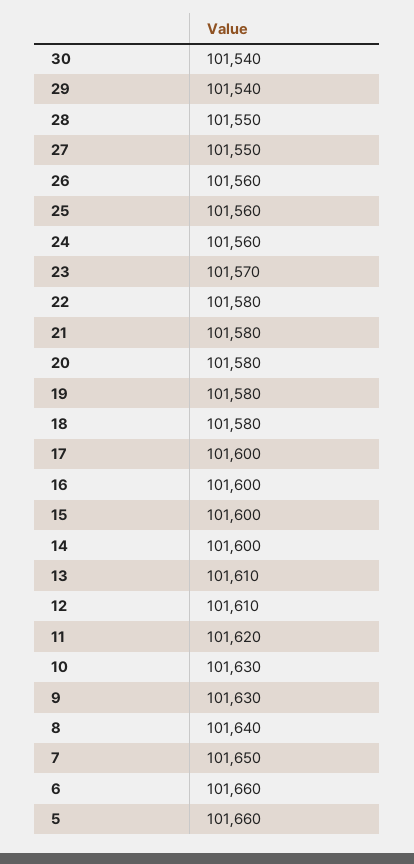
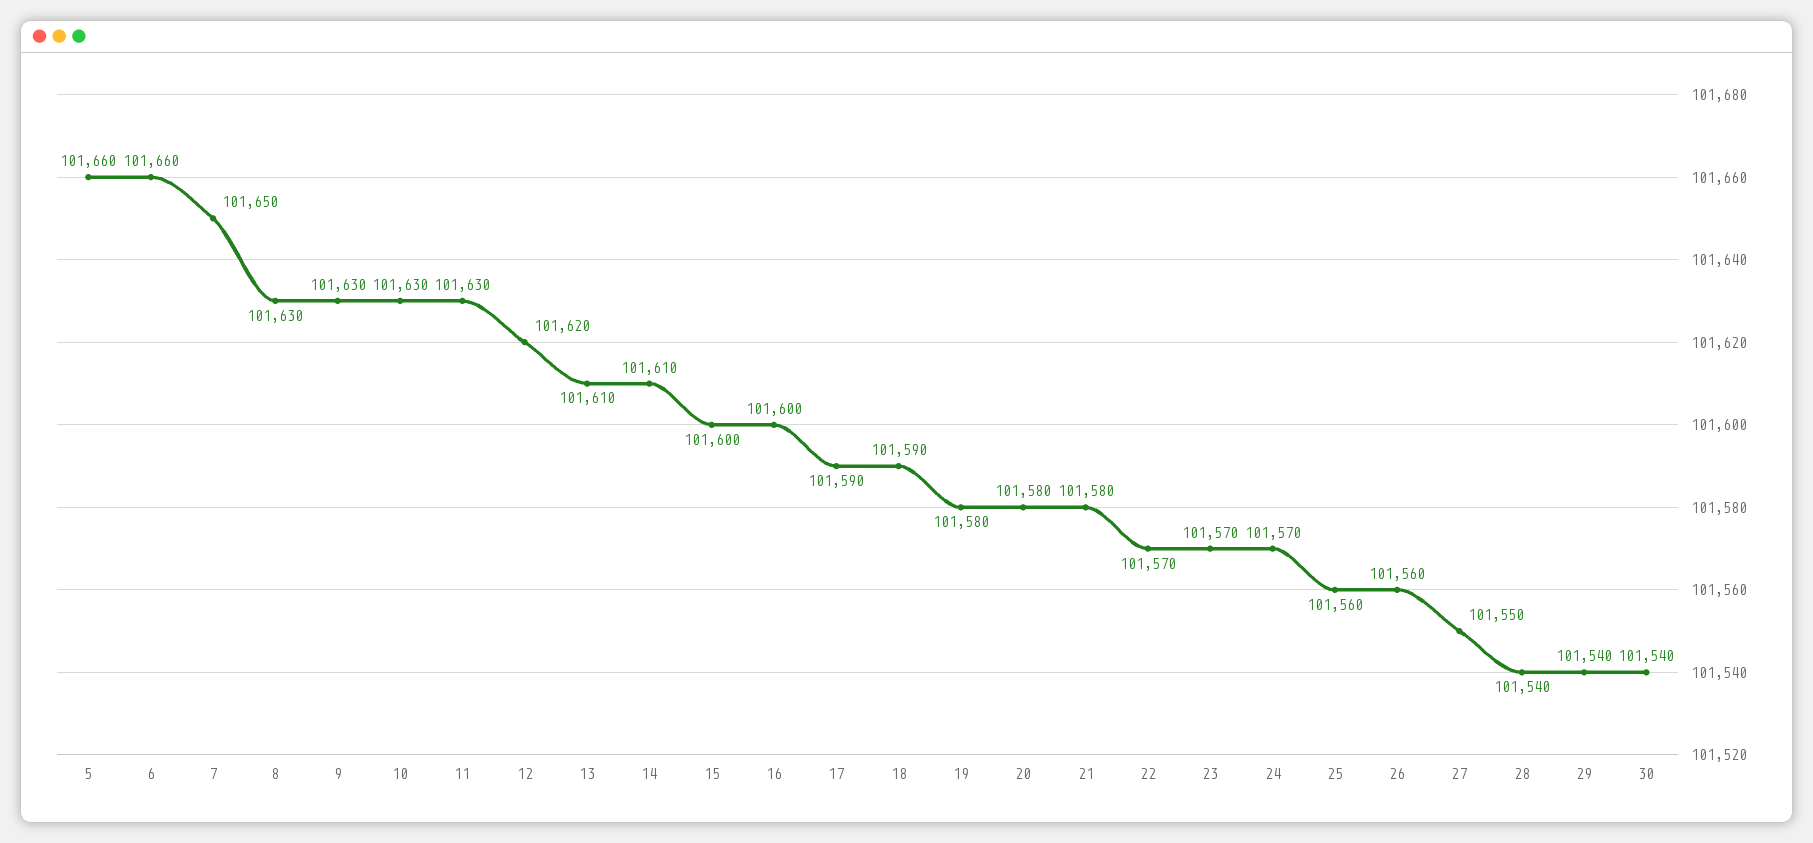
28: 101550 -> 101540
24: 101560 -> 101570
22: 101580 -> 101570
18: 101580 -> 101590
17: 101600 -> 101590
14: 101600 -> 101610
12: 101610 -> 101620
11: 101620 -> 101630
8: 101640 -> 101630

